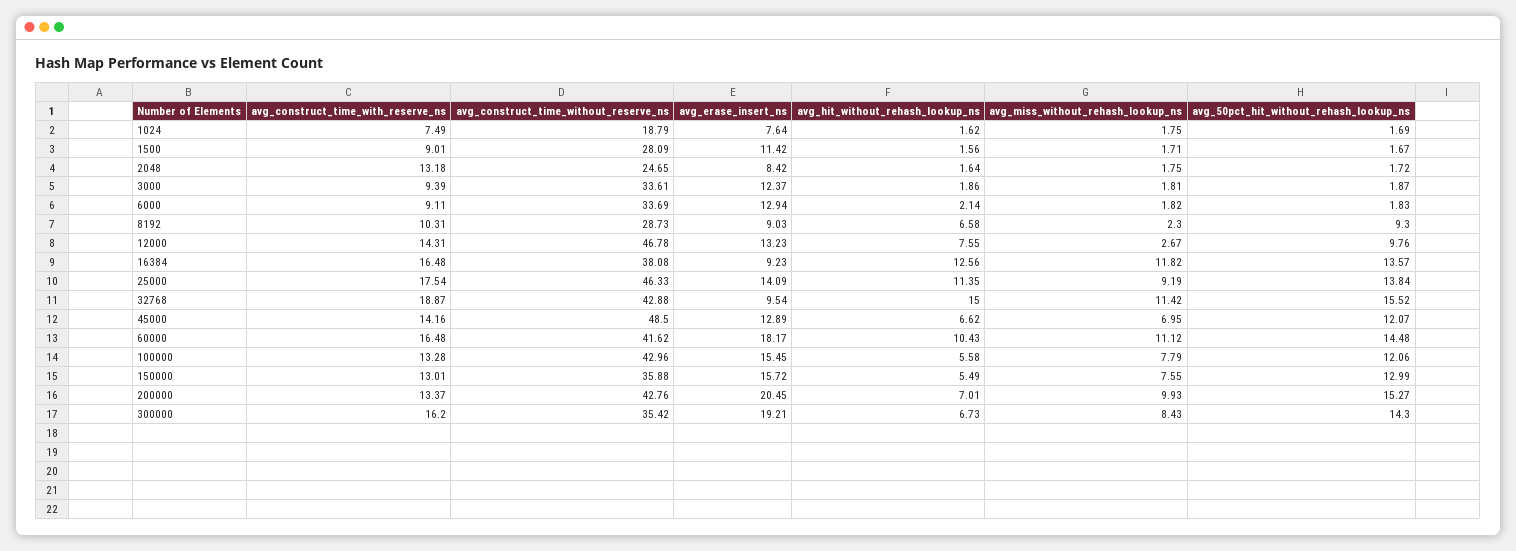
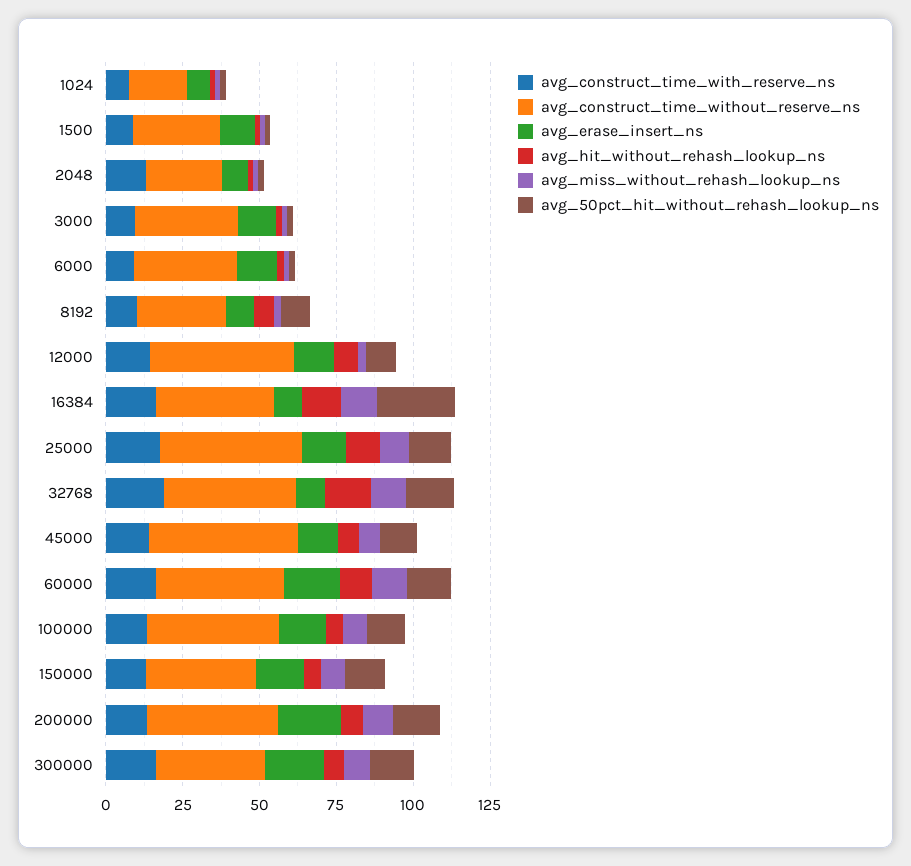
avg_50pct_hit_without_rehash_lookup_ns, 16384: 13.57 -> 25

